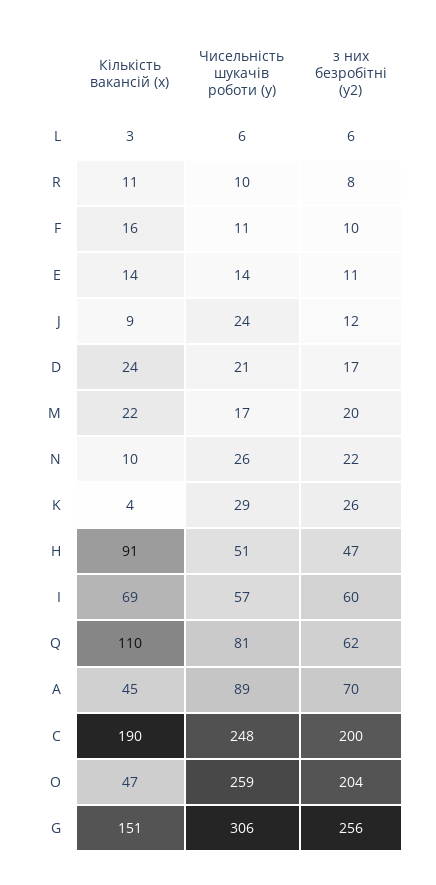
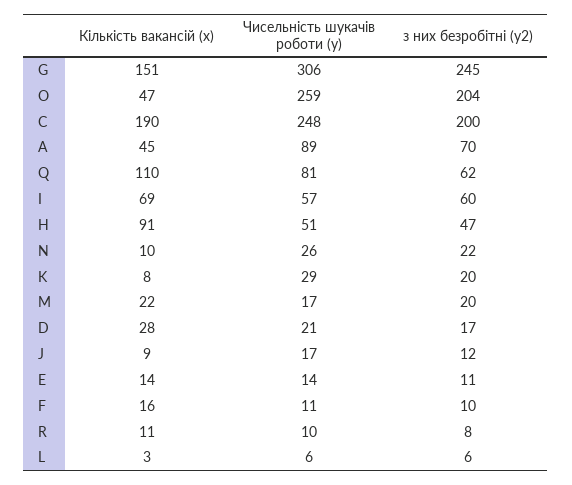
Чисельність шукачів роботи (y), J: 24 -> 17
Кількість вакансій (x), D: 24 -> 28
Кількість вакансій (x), K: 4 -> 8
з них безробітні (y2), K: 26 -> 20
з них безробітні (y2), G: 256 -> 245

